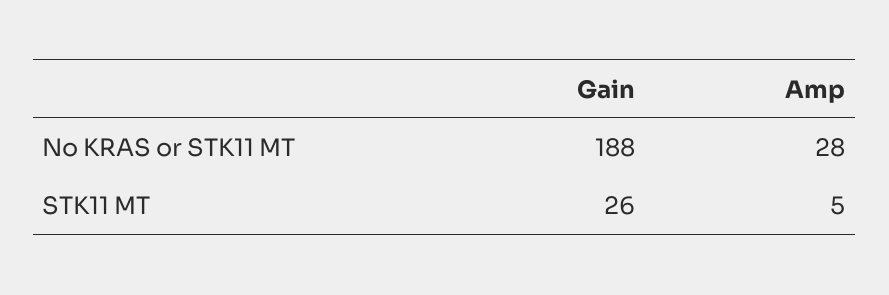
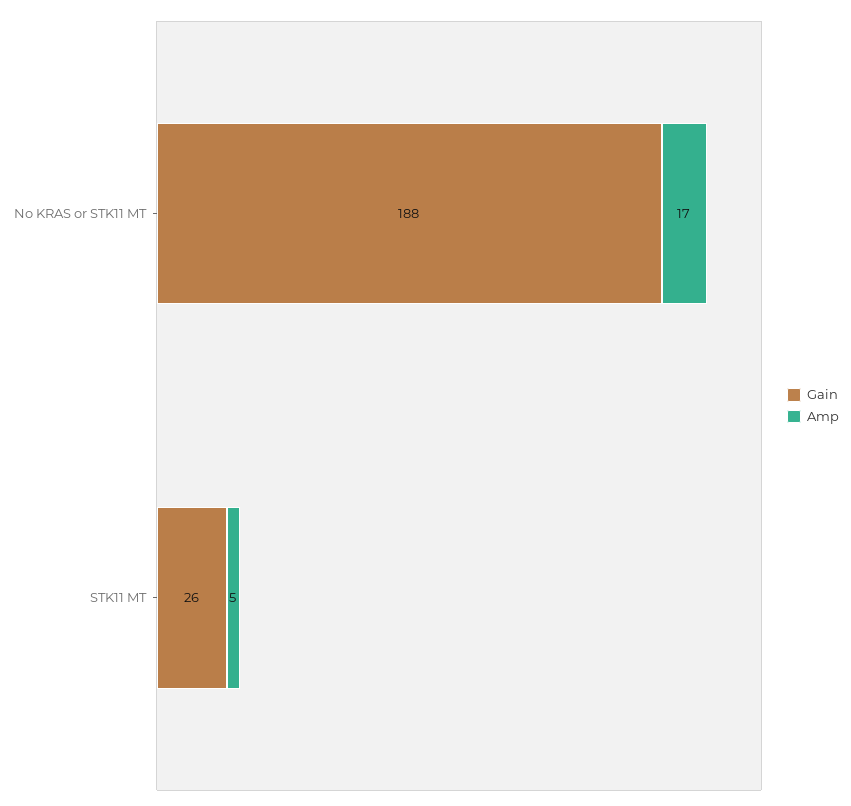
Amp, No KRAS or STK11 MT: 28 -> 17

